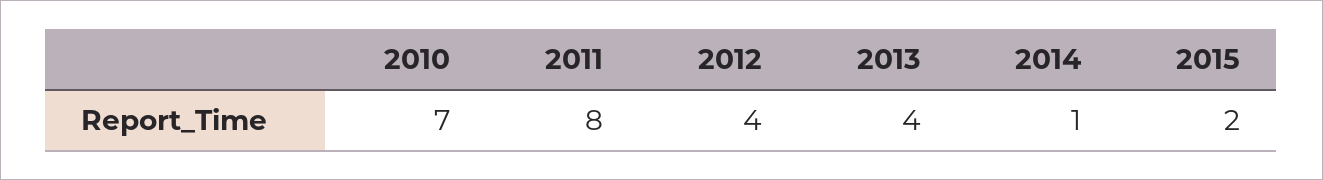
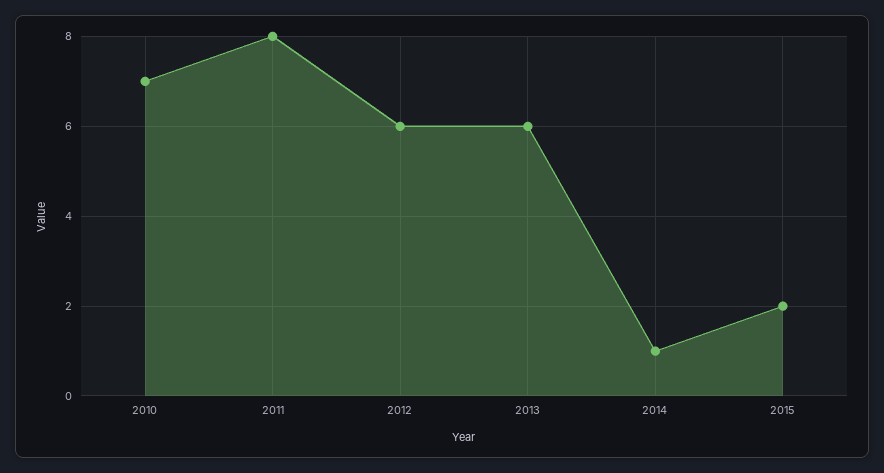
2012: 4 -> 6
2013: 4 -> 6

